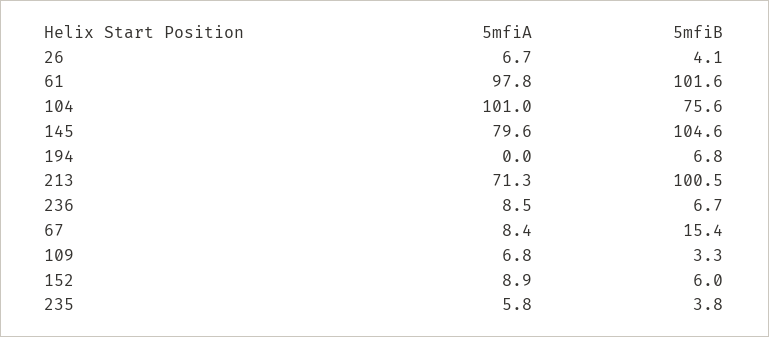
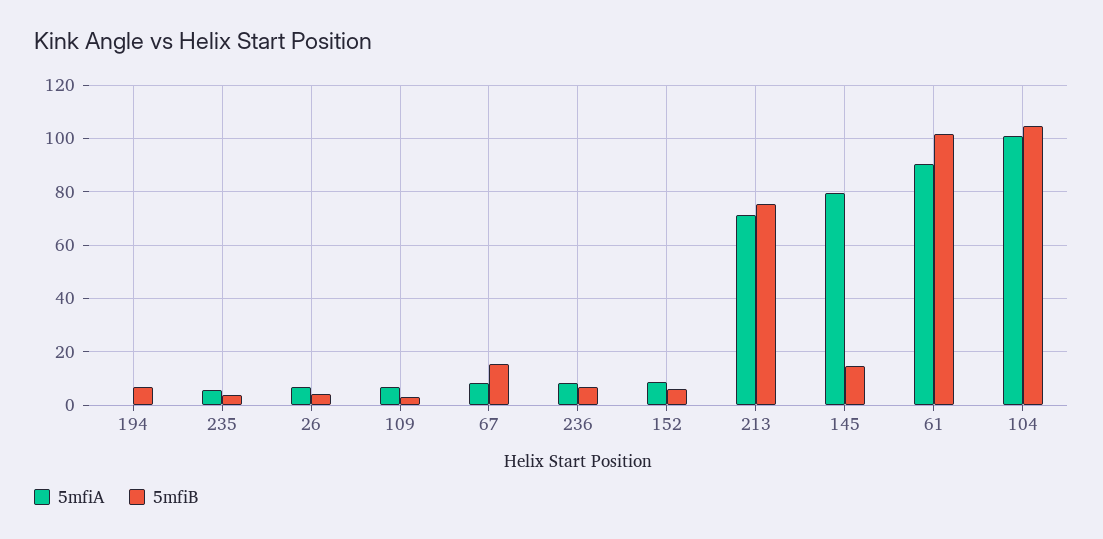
5mfiA, 61: 97.8 -> 90
5mfiB, 104: 75.6 -> 105
5mfiB, 145: 104.6 -> 15
5mfiB, 213: 100.5 -> 75

